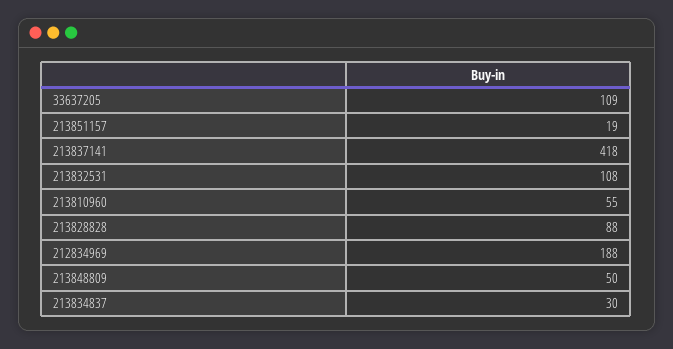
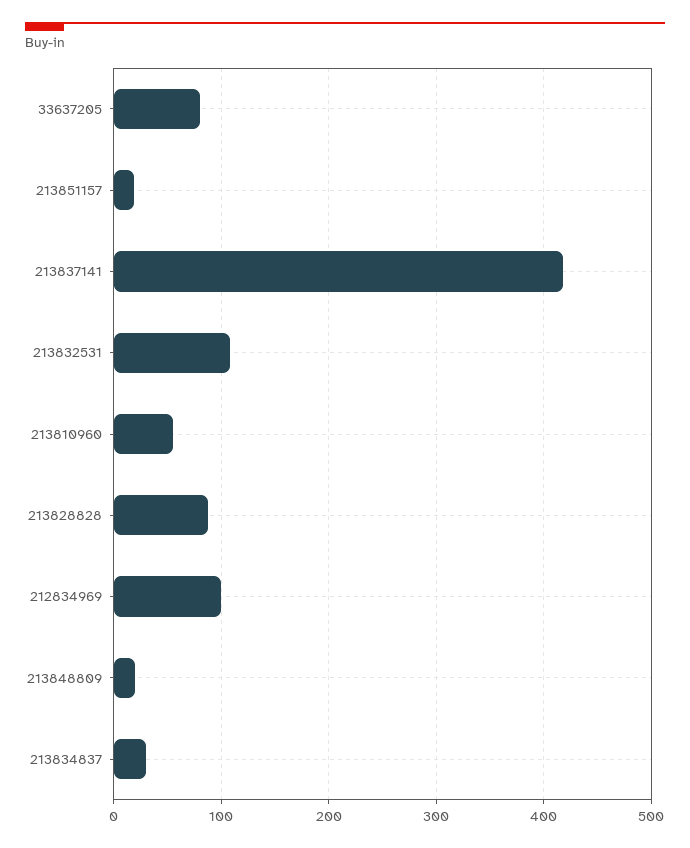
33637205: 109 -> 80
212834969: 188 -> 100
213848809: 50 -> 20

